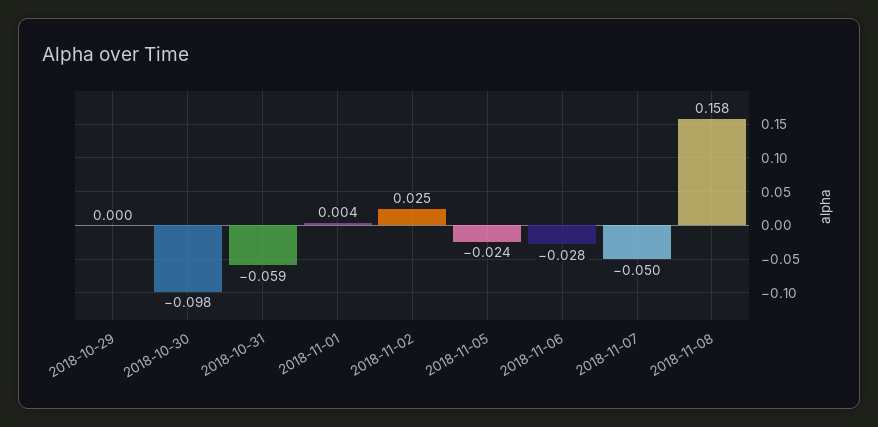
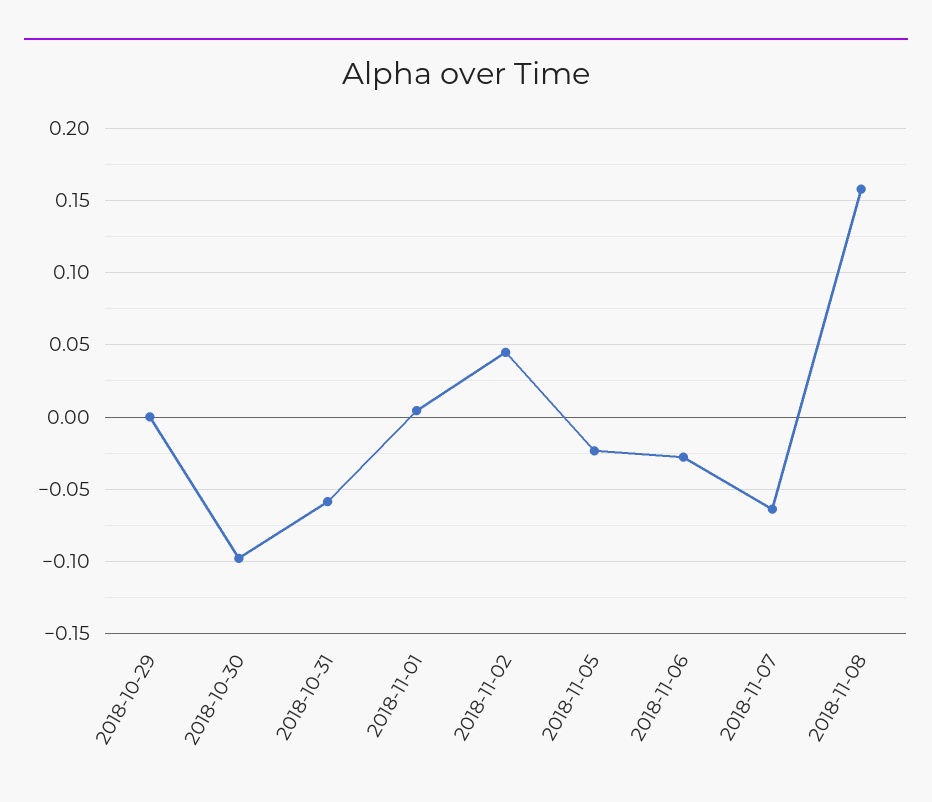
2018-11-02: 0.025 -> 0.045
2018-11-07: -0.05 -> -0.065

